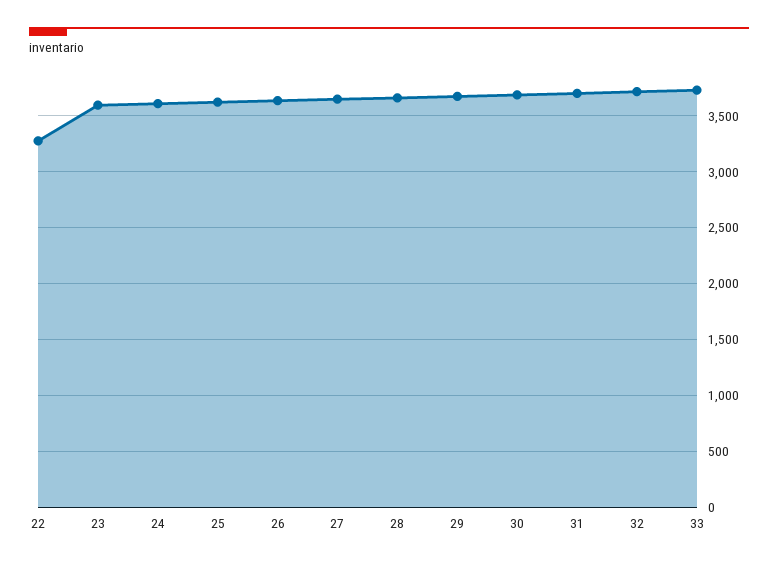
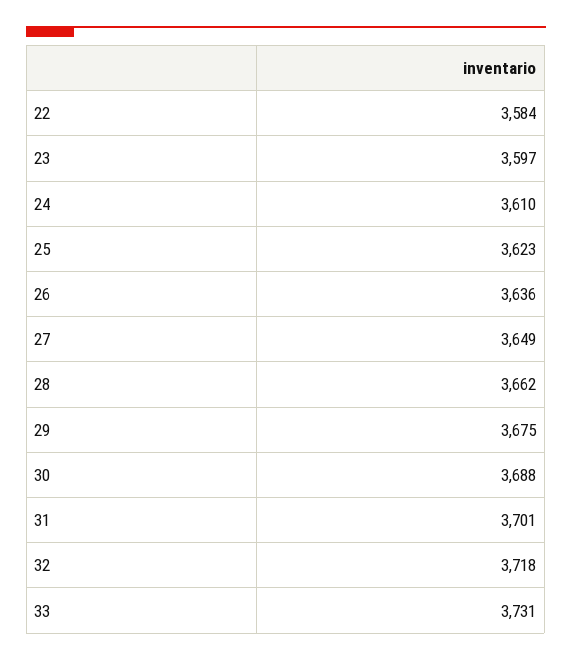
22: 3300 -> 3584

